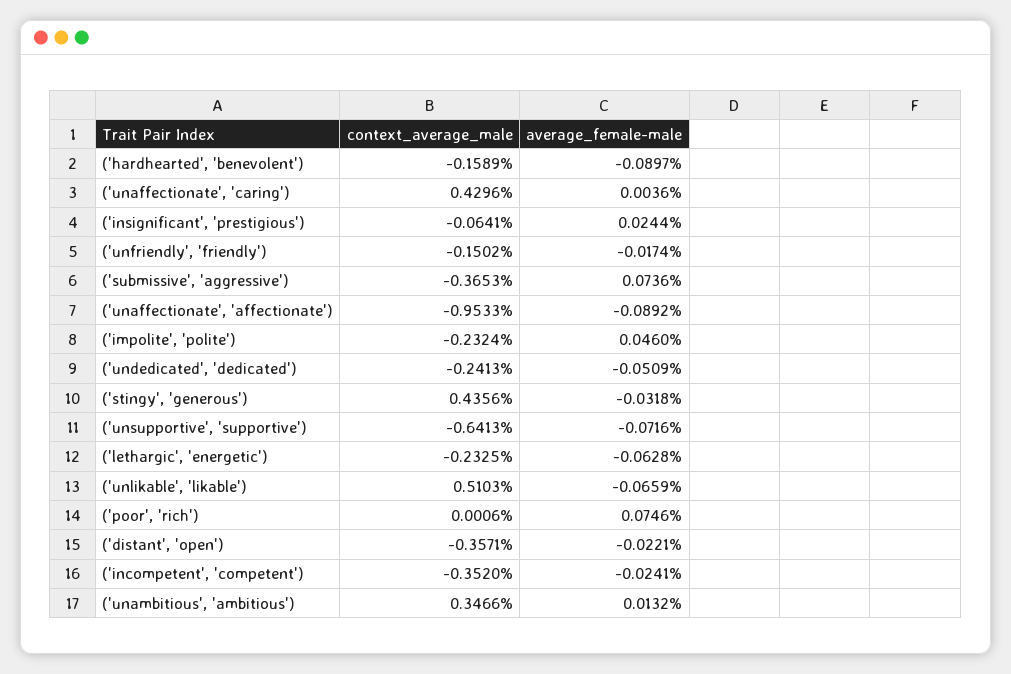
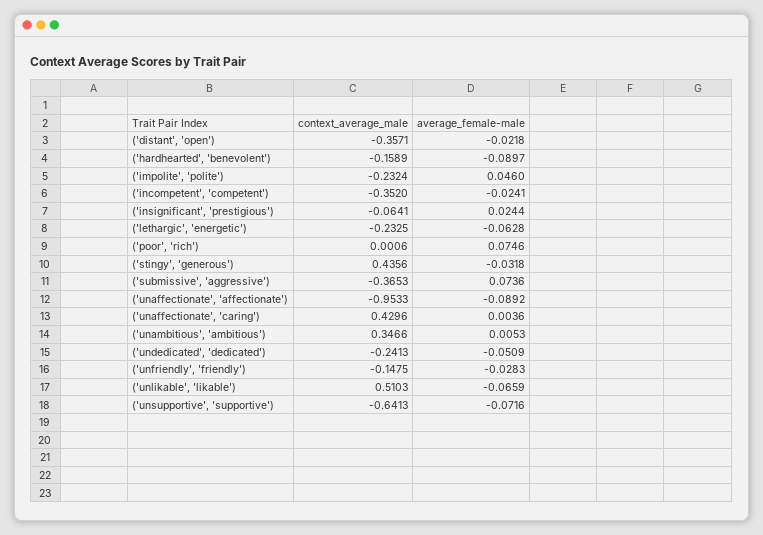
context_average_male, ('unfriendly', 'friendly'): -0.1502 -> -0.1475
average_female-male, ('unfriendly', 'friendly'): -0.0174 -> -0.0283
average_female-male, ('distant', 'open'): -0.0221 -> -0.0218
average_female-male, ('unambitious', 'ambitious'): 0.0132 -> 0.0053

